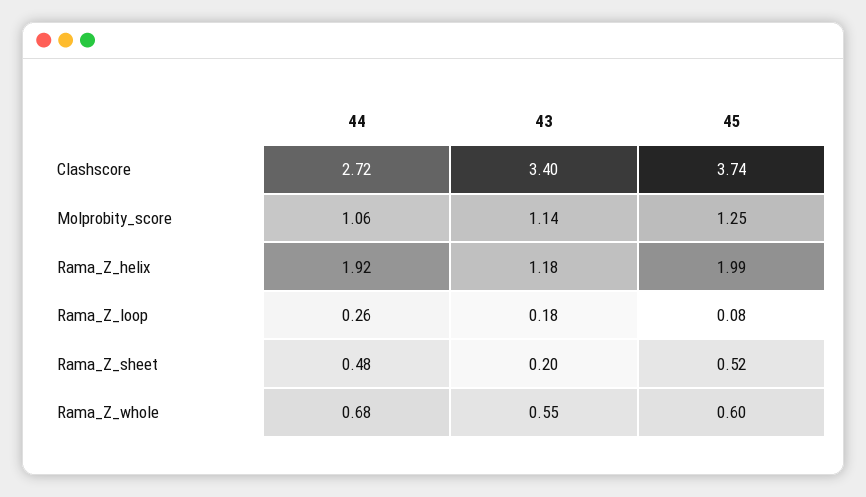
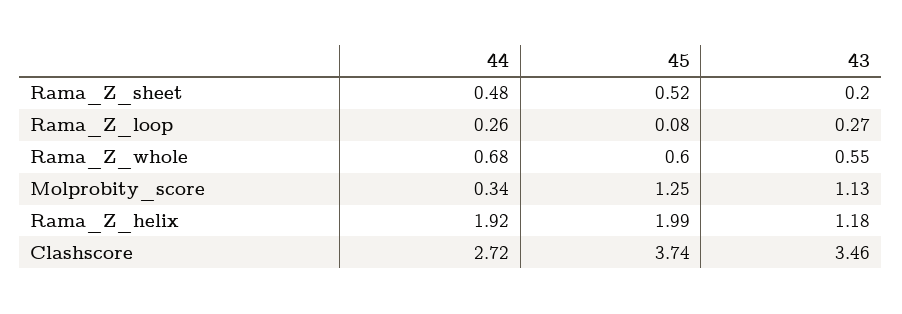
43, Clashscore: 3.4 -> 3.46
44, Molprobity_score: 1.06 -> 0.34
43, Molprobity_score: 1.14 -> 1.13
43, Rama_Z_loop: 0.18 -> 0.27

